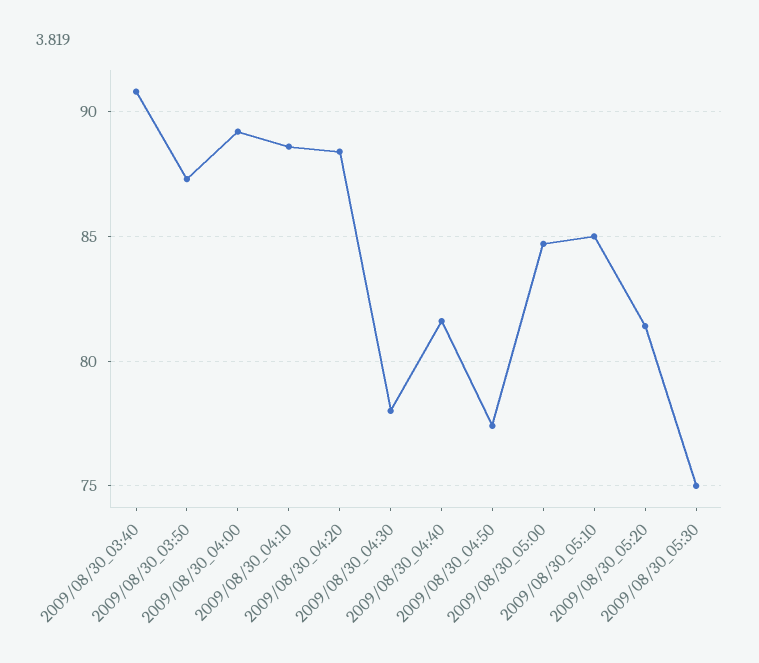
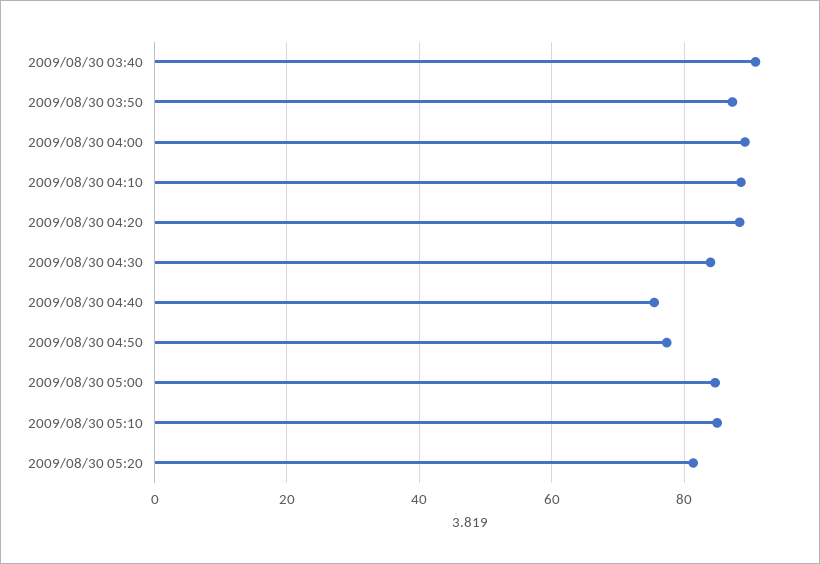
2009/08/30_04:30: 78 -> 84
2009/08/30_04:40: 81.5 -> 76
2009/08/30_05:30: 75 -> none

